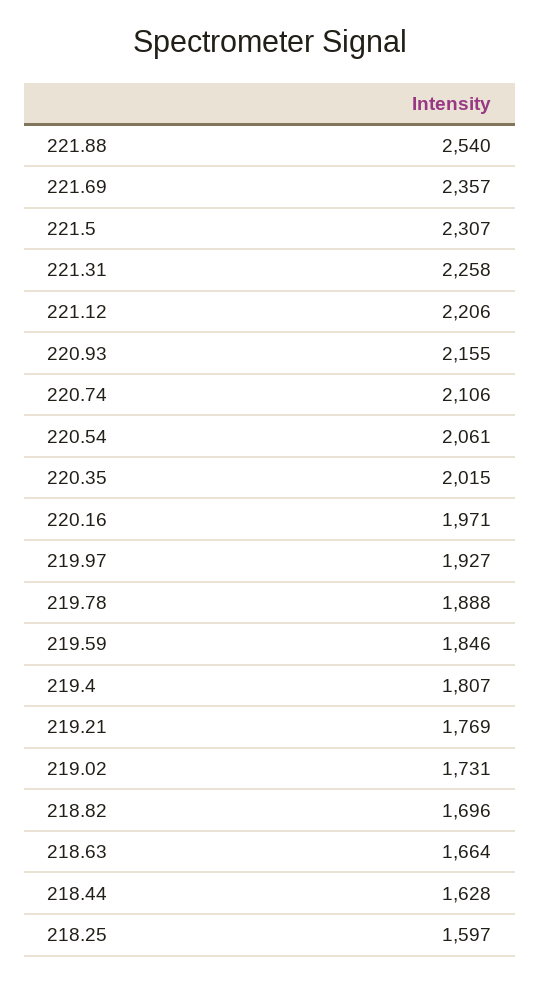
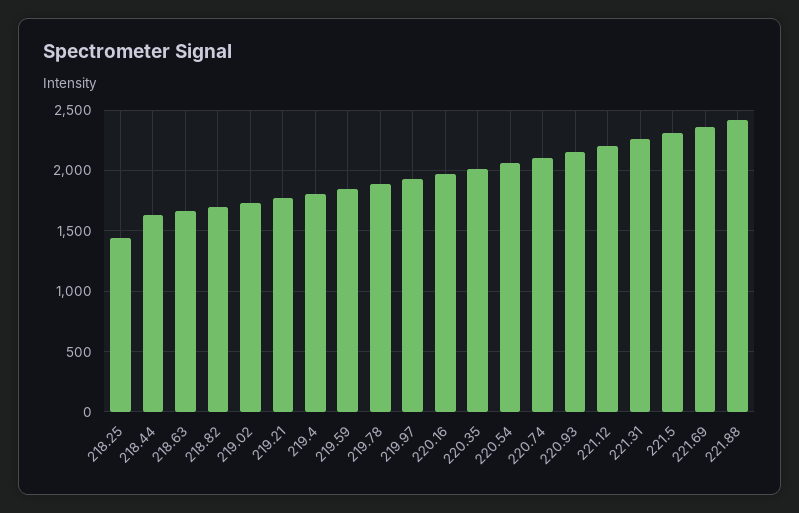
221.88: 2540 -> 2400
218.25: 1597 -> 1450

